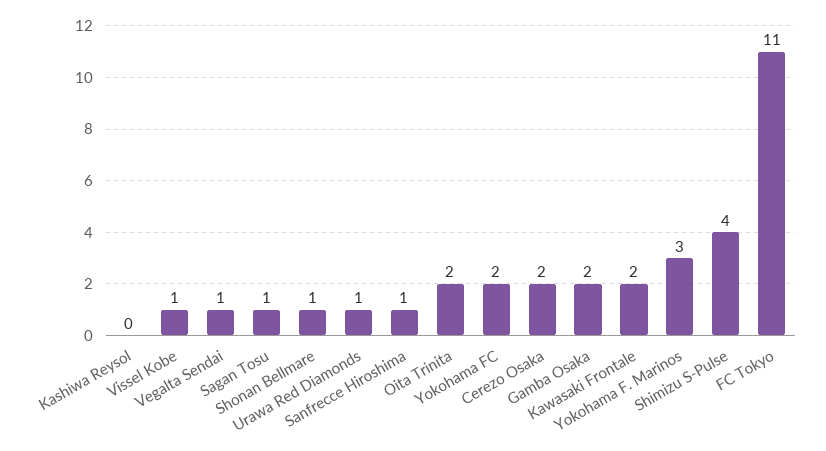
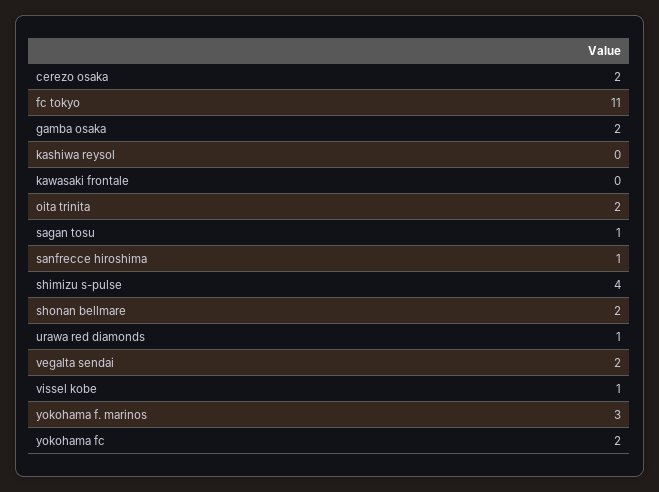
Vegalta Sendai: 1 -> 2
Shonan Bellmare: 1 -> 2
Kawasaki Frontale: 2 -> 0

